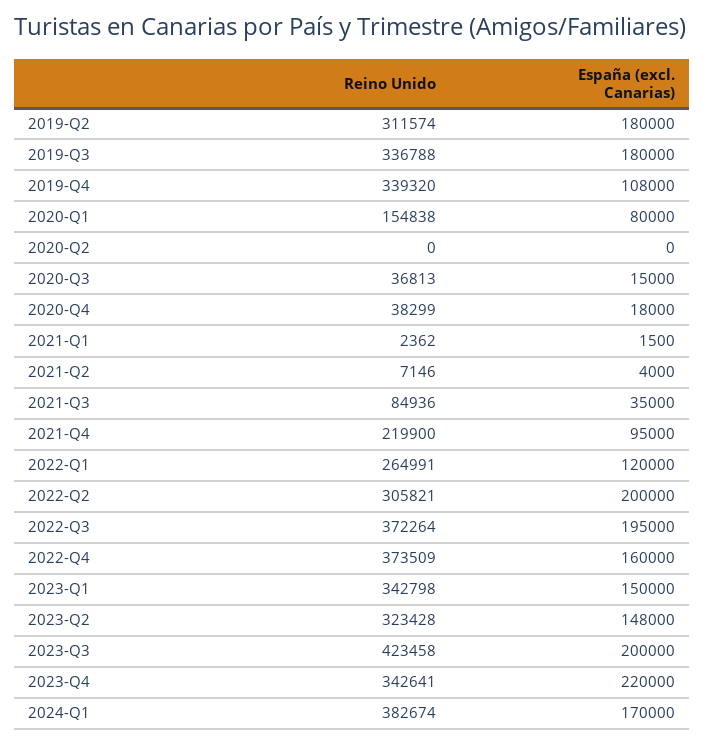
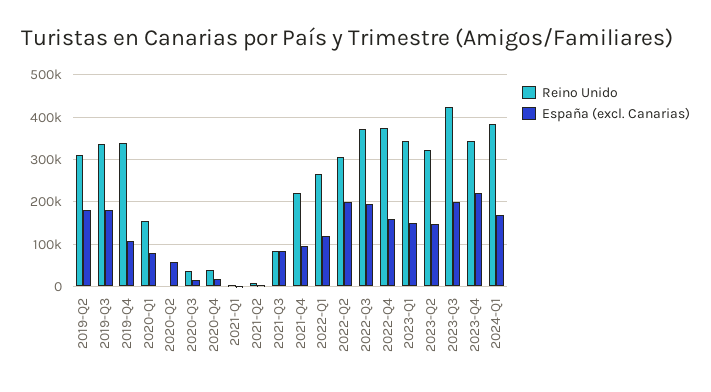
España (excl. Canarias), 2020-Q2: 0 -> 60000
España (excl. Canarias), 2021-Q3: 35000 -> 80000

